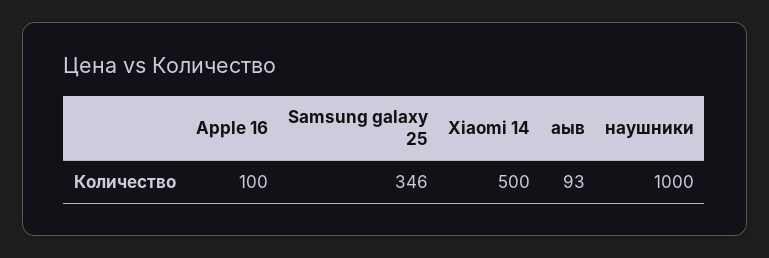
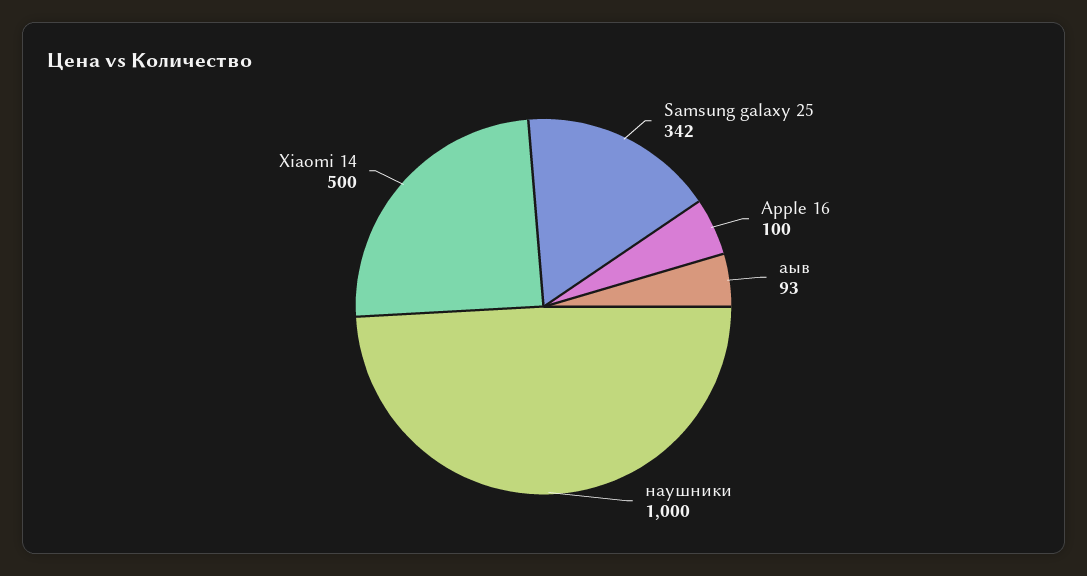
Samsung galaxy 25: 346 -> 342

